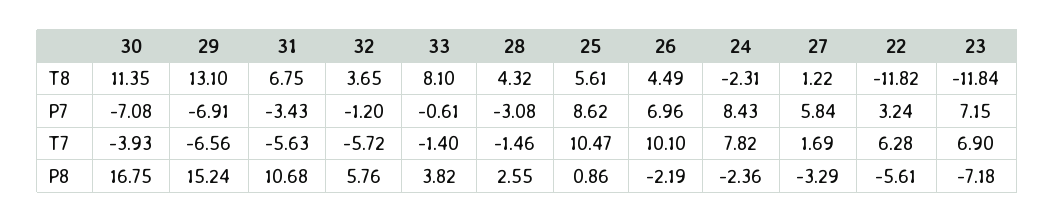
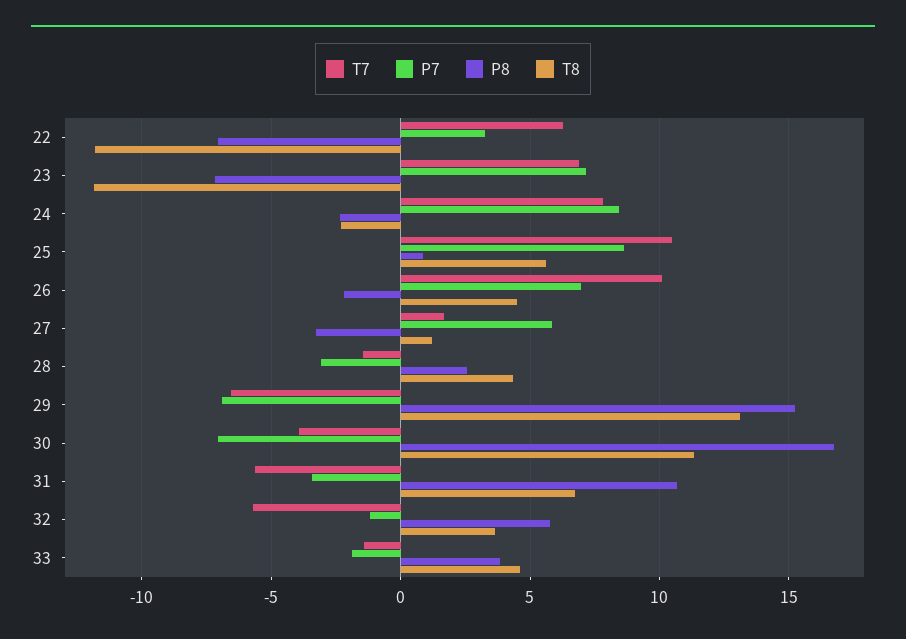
T8, 33: 8.1 -> 4.5
P7, 33: -0.61 -> -2
P8, 22: -5.61 -> -7

